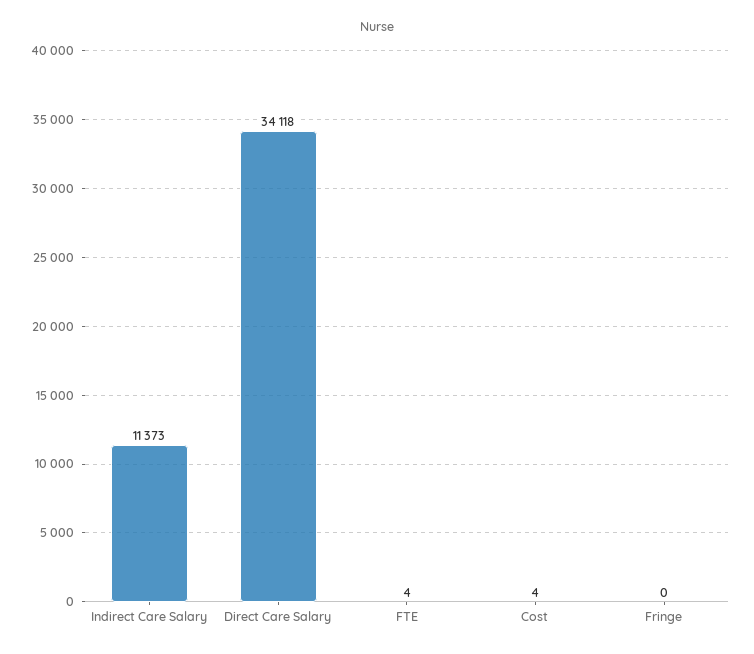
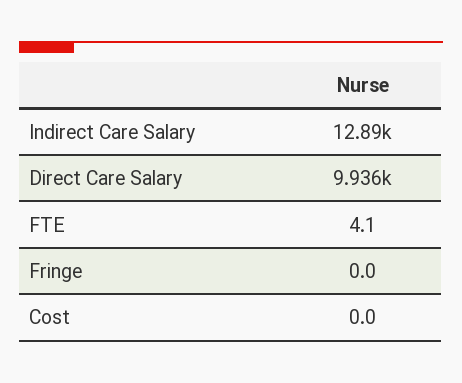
Indirect Care Salary: 11373 -> 12890
Direct Care Salary: 34118 -> 9936
Cost: 4 -> 0

